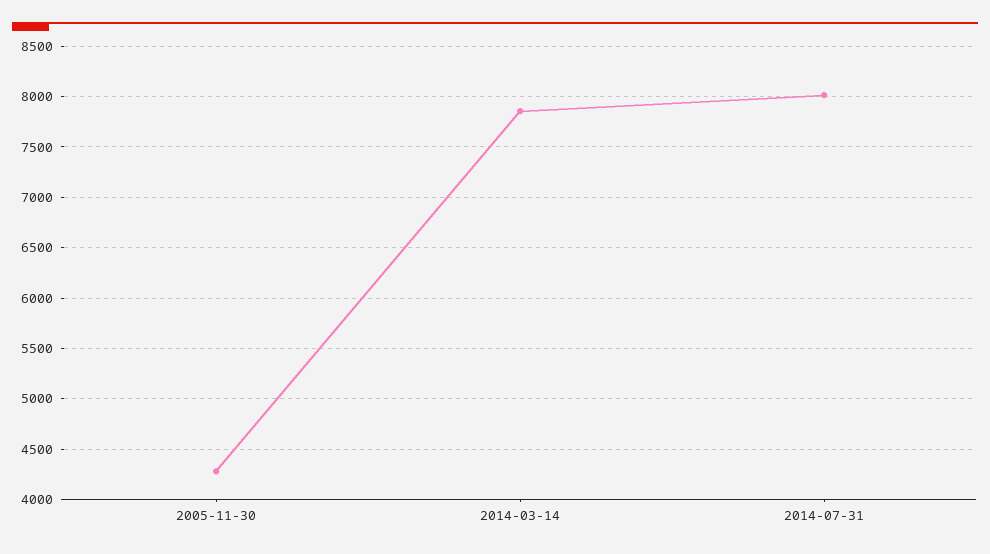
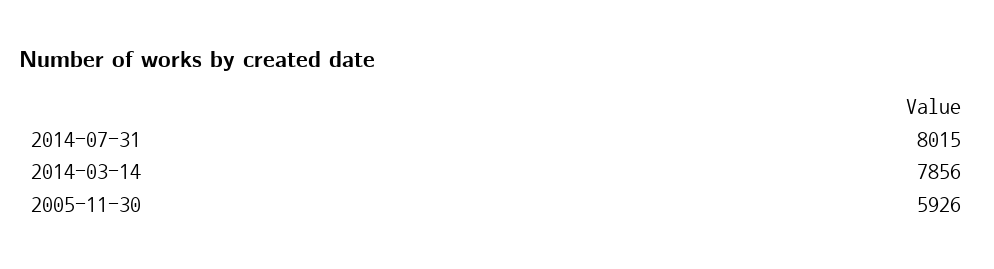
2005-11-30: 4300 -> 5926

